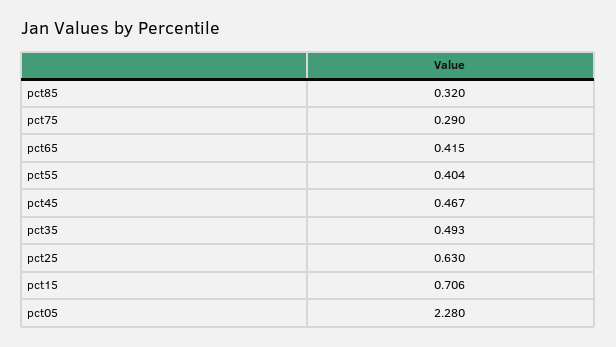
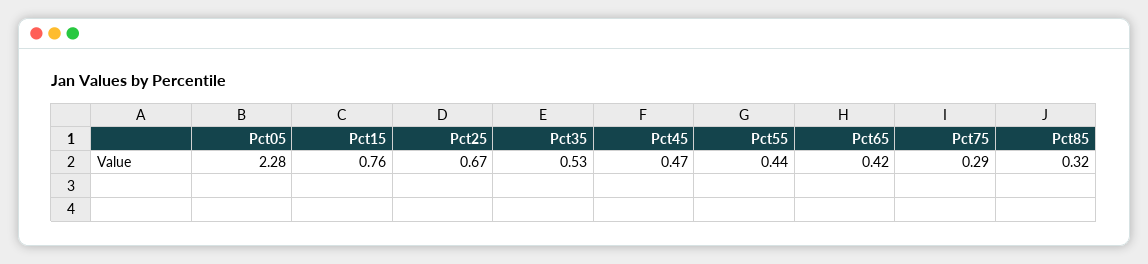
pct55: 0.404 -> 0.44
pct35: 0.493 -> 0.53
pct25: 0.63 -> 0.67
pct15: 0.706 -> 0.76

